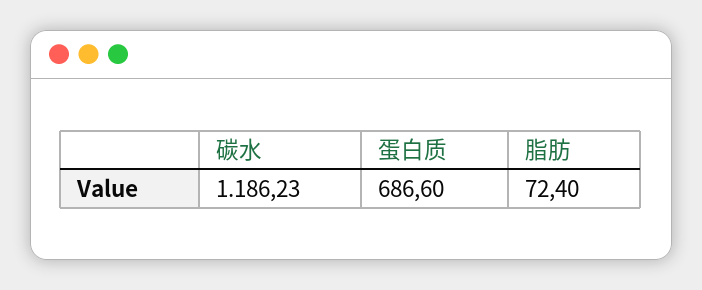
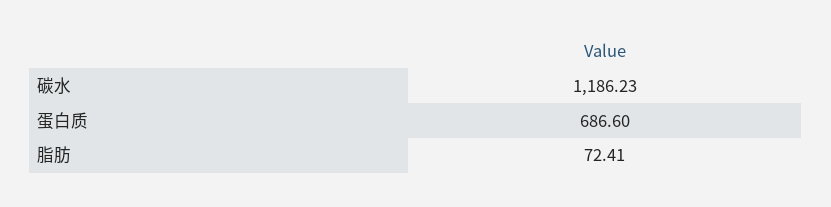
脂肪: 72.4 -> 72.41

